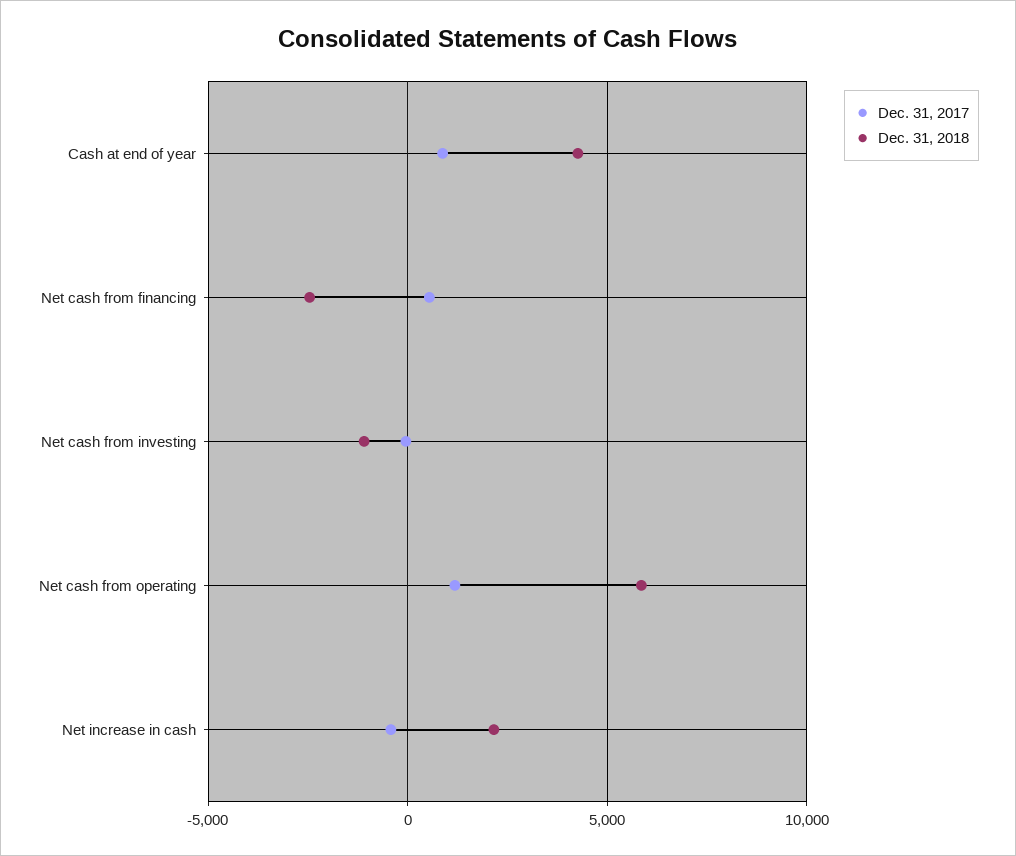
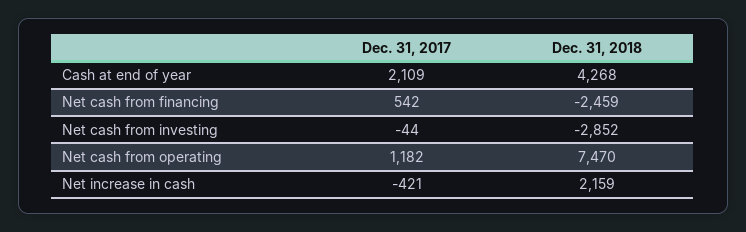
Dec. 31, 2017, Cash at end of year: 1000 -> 2109
Dec. 31, 2018, Net cash from investing: -1000 -> -2852
Dec. 31, 2018, Net cash from operating: 6000 -> 7470

